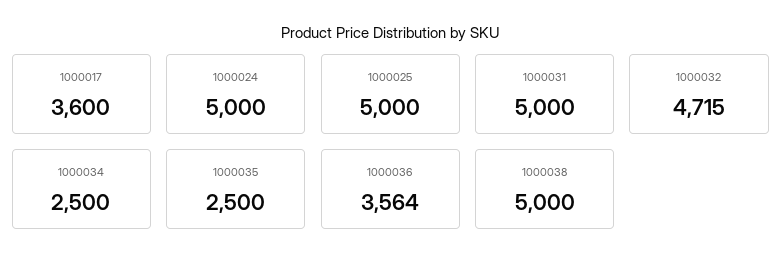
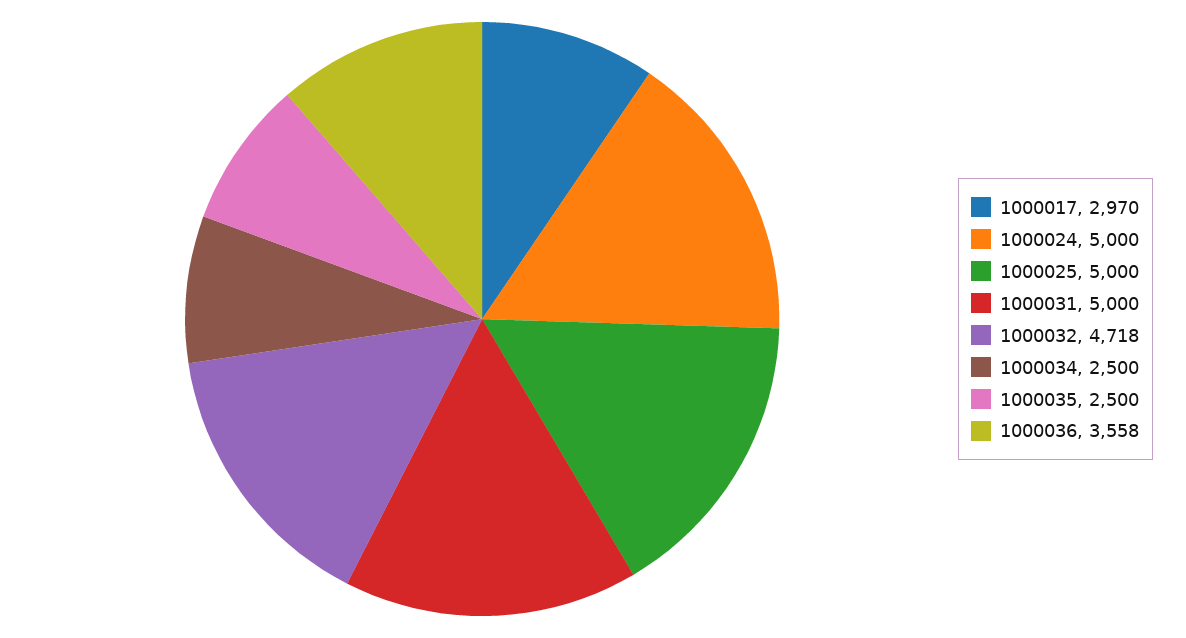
1000017: 3600 -> 2970
1000032: 4715 -> 4718
1000036: 3564 -> 3558
1000038: 5000 -> none

